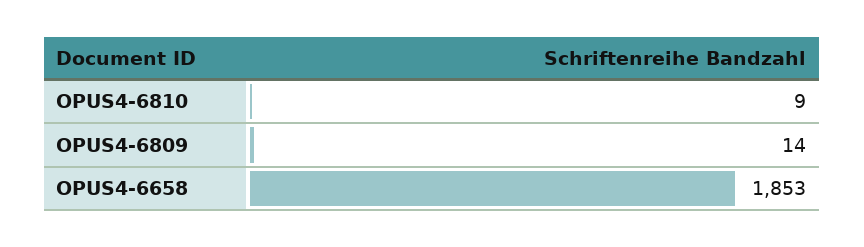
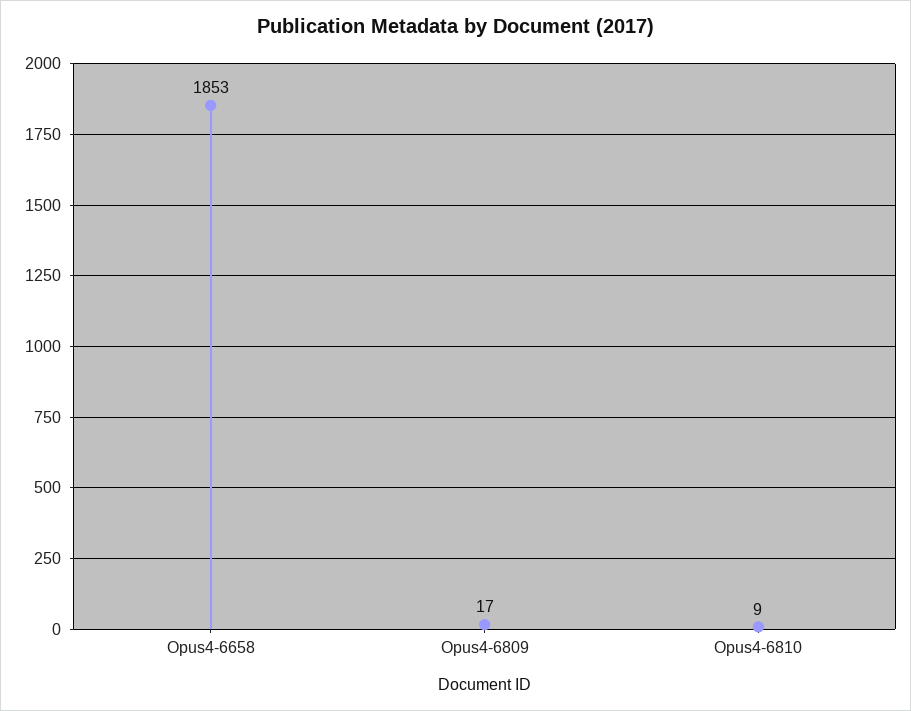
OPUS4-6809: 14 -> 17

